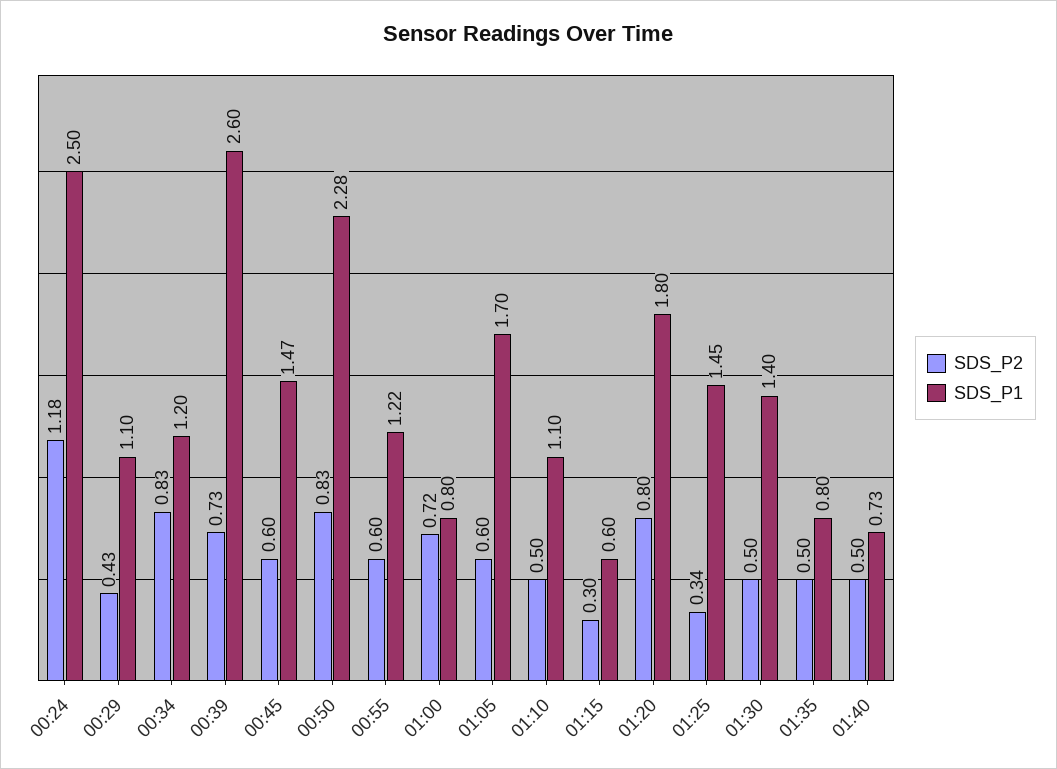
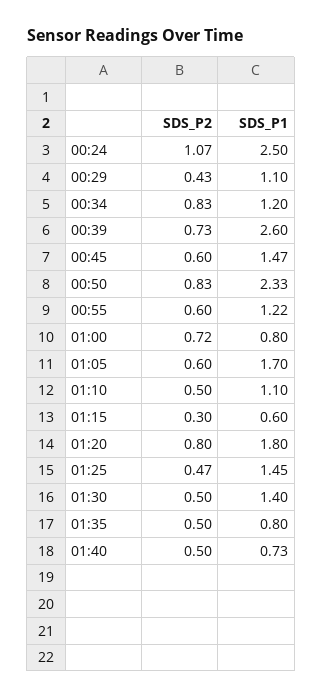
SDS_P2, 00:24: 1.18 -> 1.07
SDS_P1, 00:50: 2.28 -> 2.33
SDS_P2, 01:25: 0.34 -> 0.47

